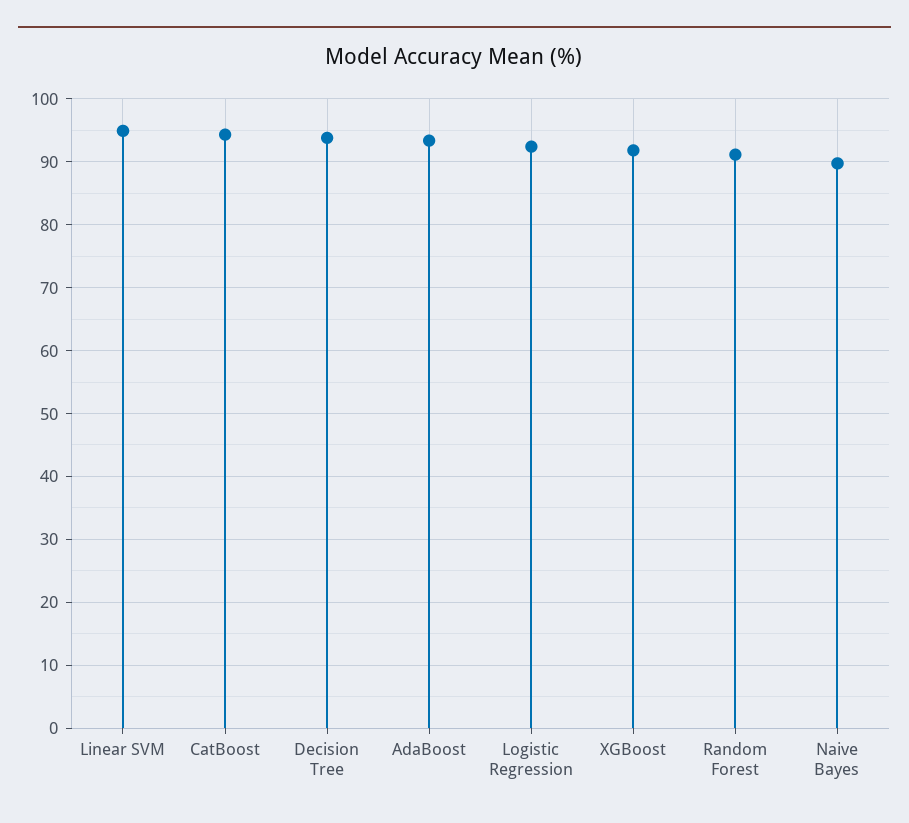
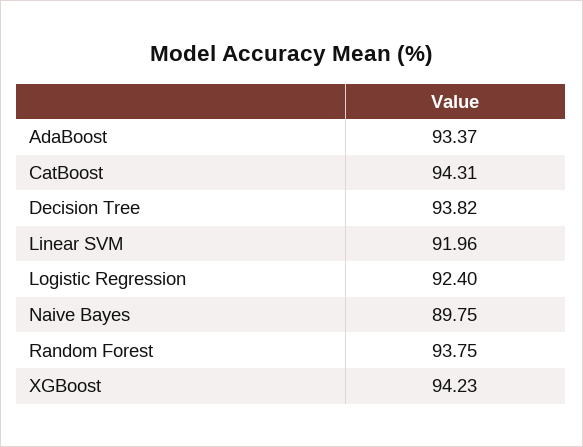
Linear SVM: 95 -> 91.96
XGBoost: 92 -> 94.23
Random Forest: 91 -> 93.75

